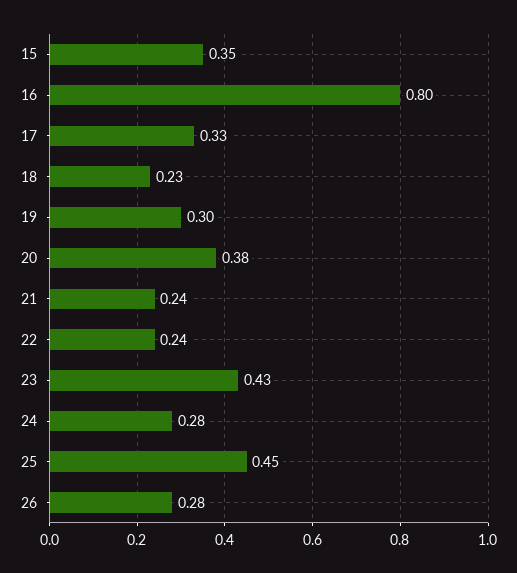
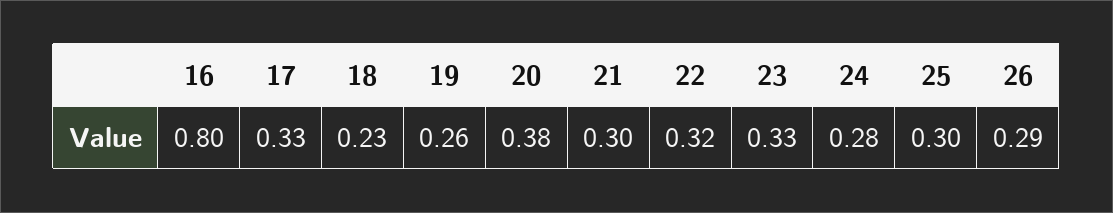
15: 0.35 -> none
19: 0.3 -> 0.26
21: 0.24 -> 0.3
22: 0.24 -> 0.32
23: 0.43 -> 0.33
25: 0.45 -> 0.3
26: 0.28 -> 0.29

